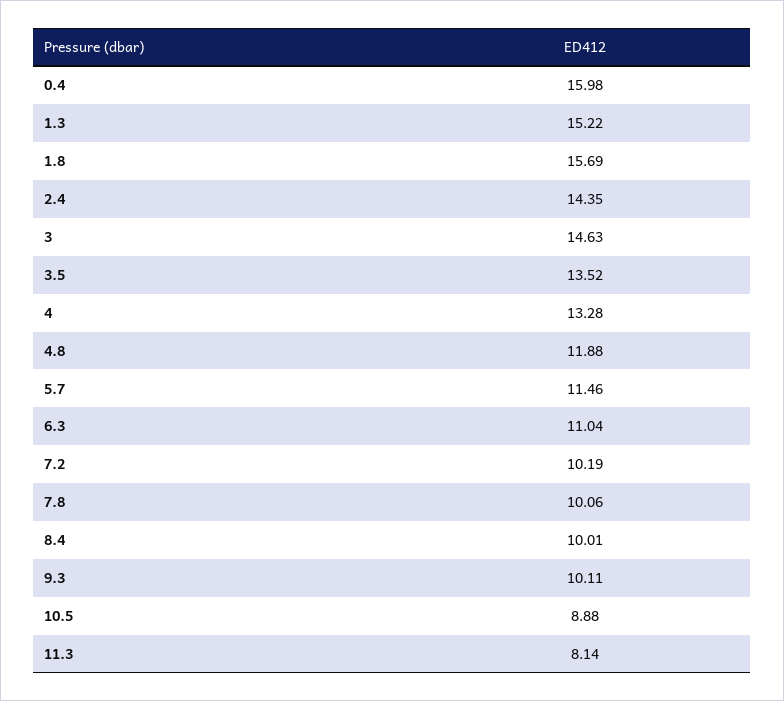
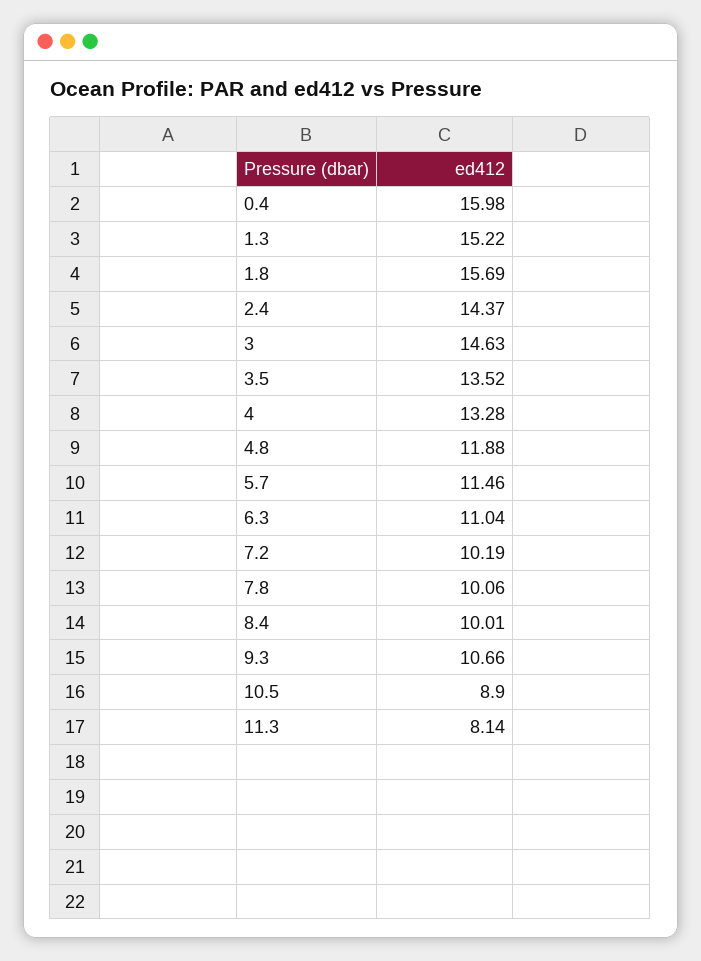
2.4: 14.35 -> 14.37
9.3: 10.11 -> 10.66
10.5: 8.88 -> 8.9

